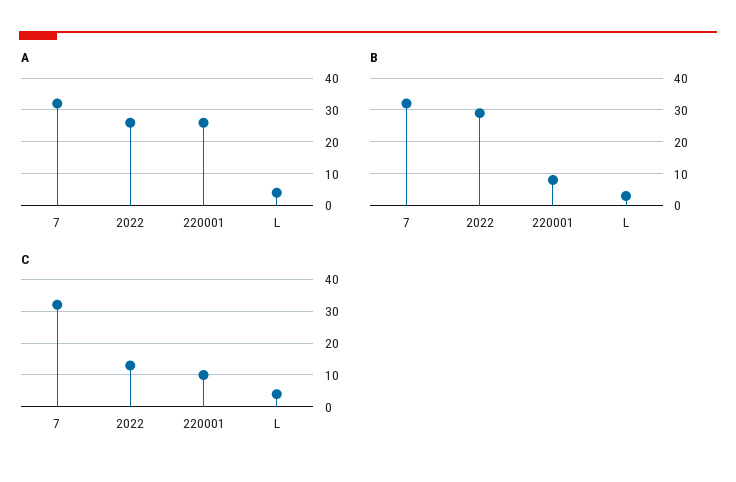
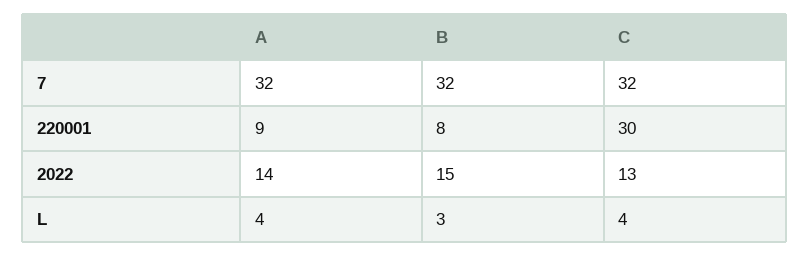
A, 2022: 25 -> 14
A, 220001: 25 -> 9
B, 2022: 30 -> 15
C, 220001: 10 -> 30

